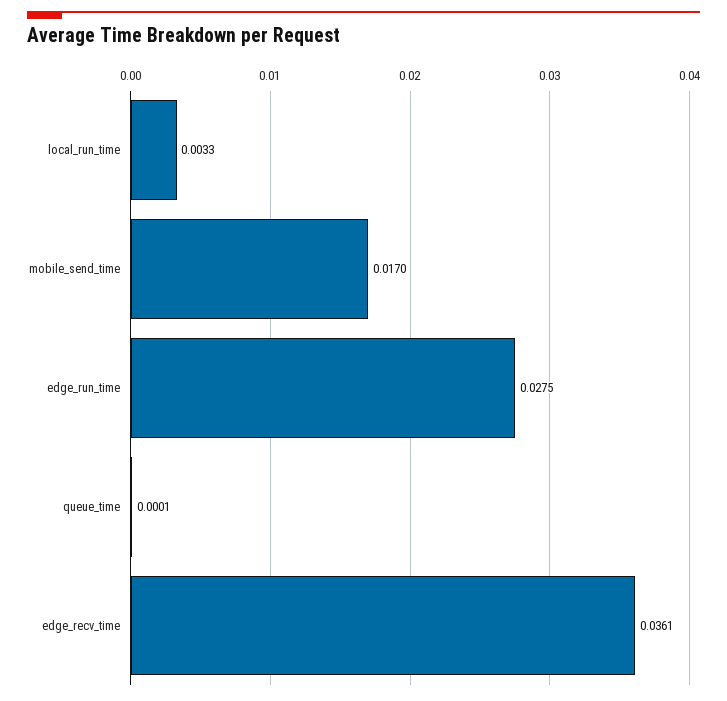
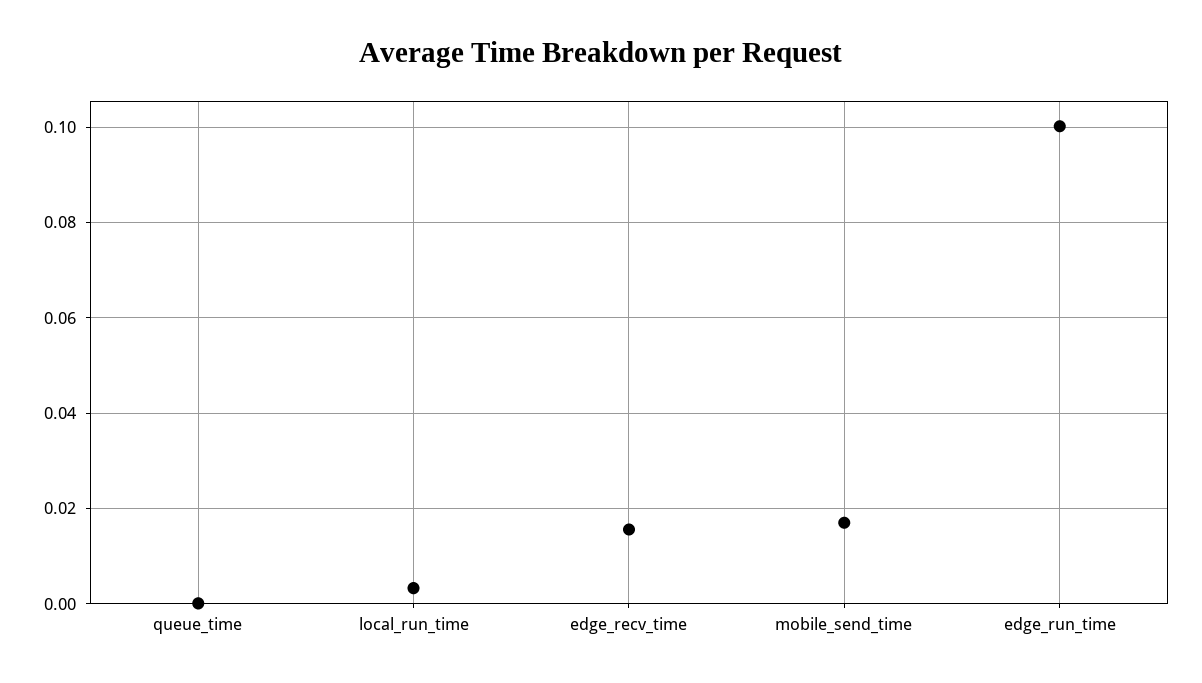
edge_run_time: 0.0275 -> 0.1
edge_recv_time: 0.0361 -> 0.016

